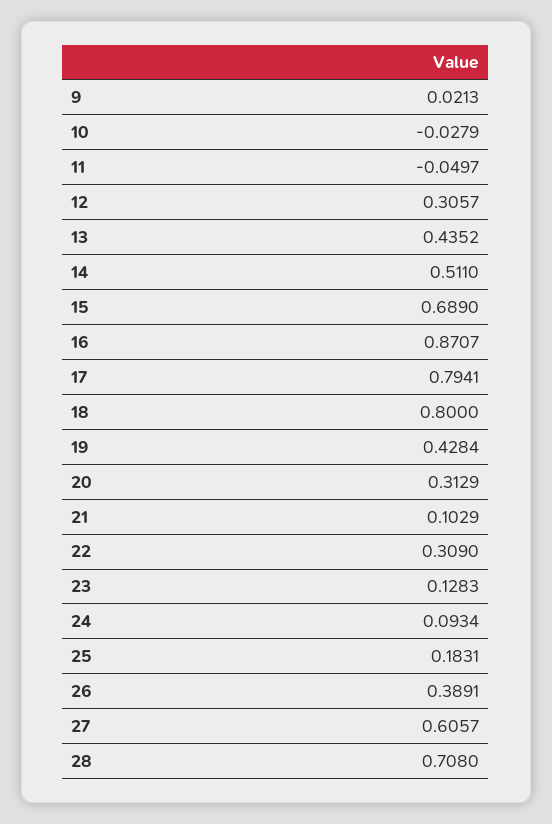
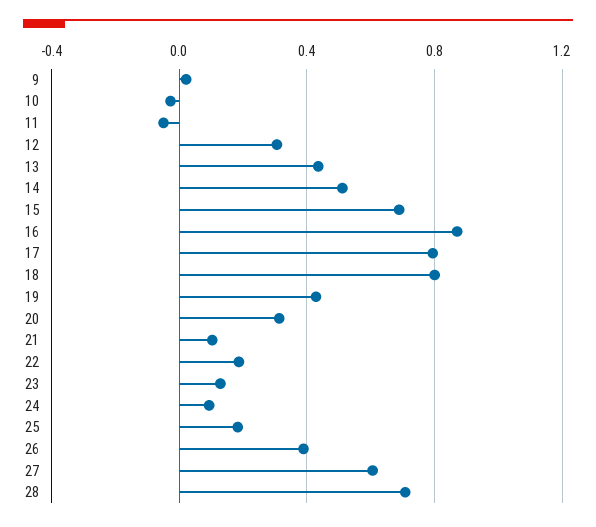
22: 0.309 -> 0.2

